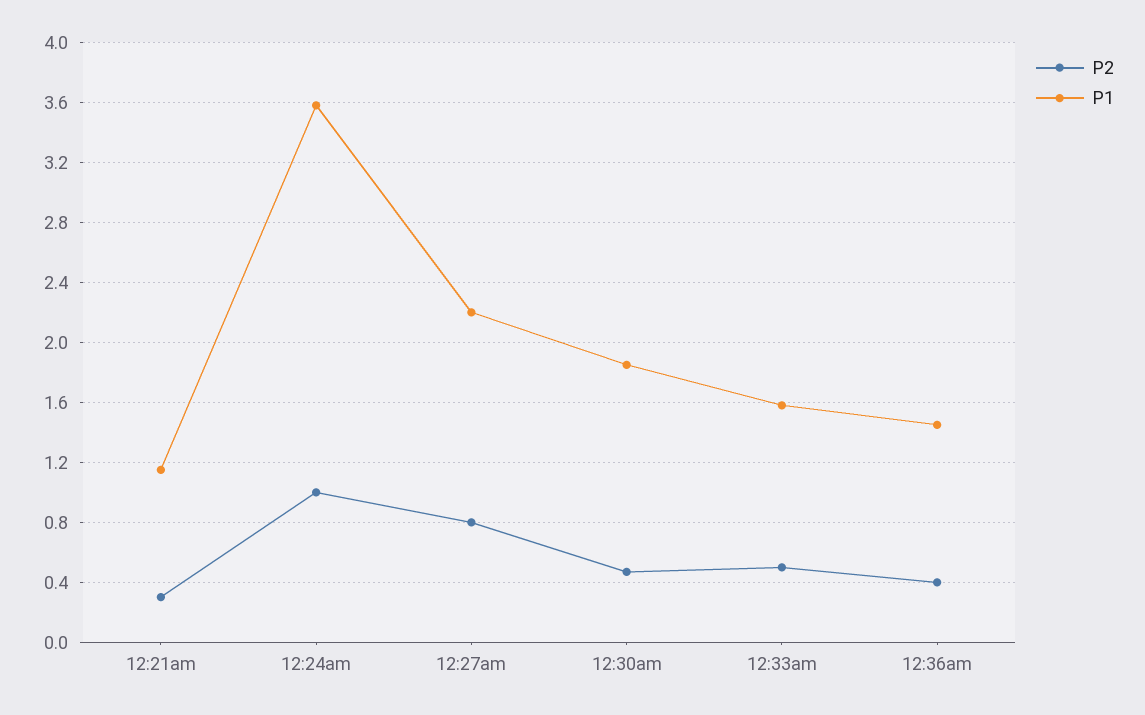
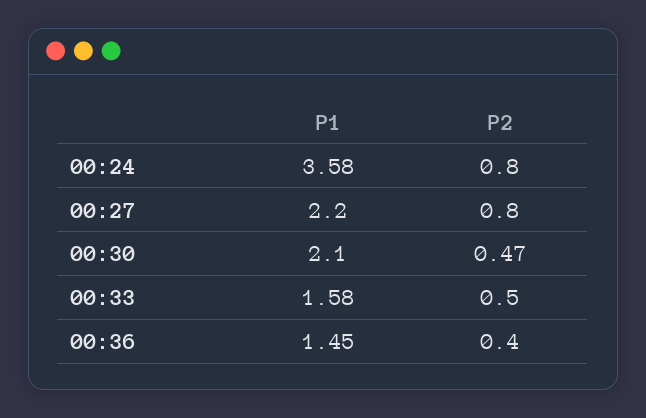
P2, 12:21am: 0.3 -> none
P1, 12:21am: 1.15 -> none
P2, 12:24am: 1 -> 0.8
P1, 12:30am: 1.85 -> 2.1

